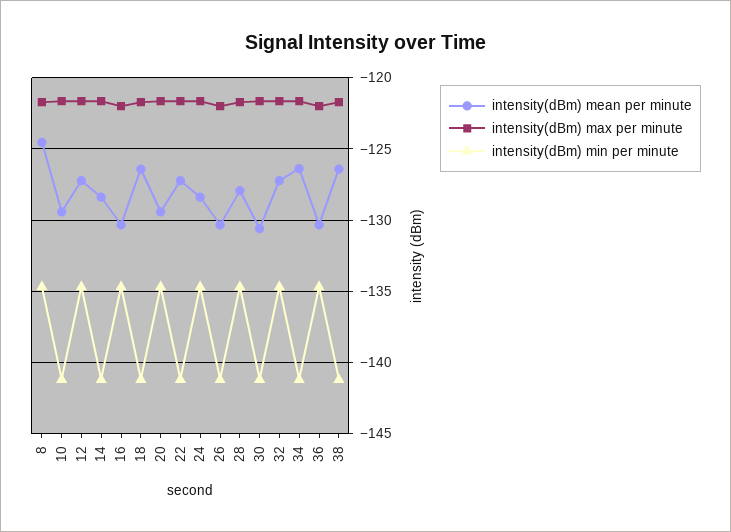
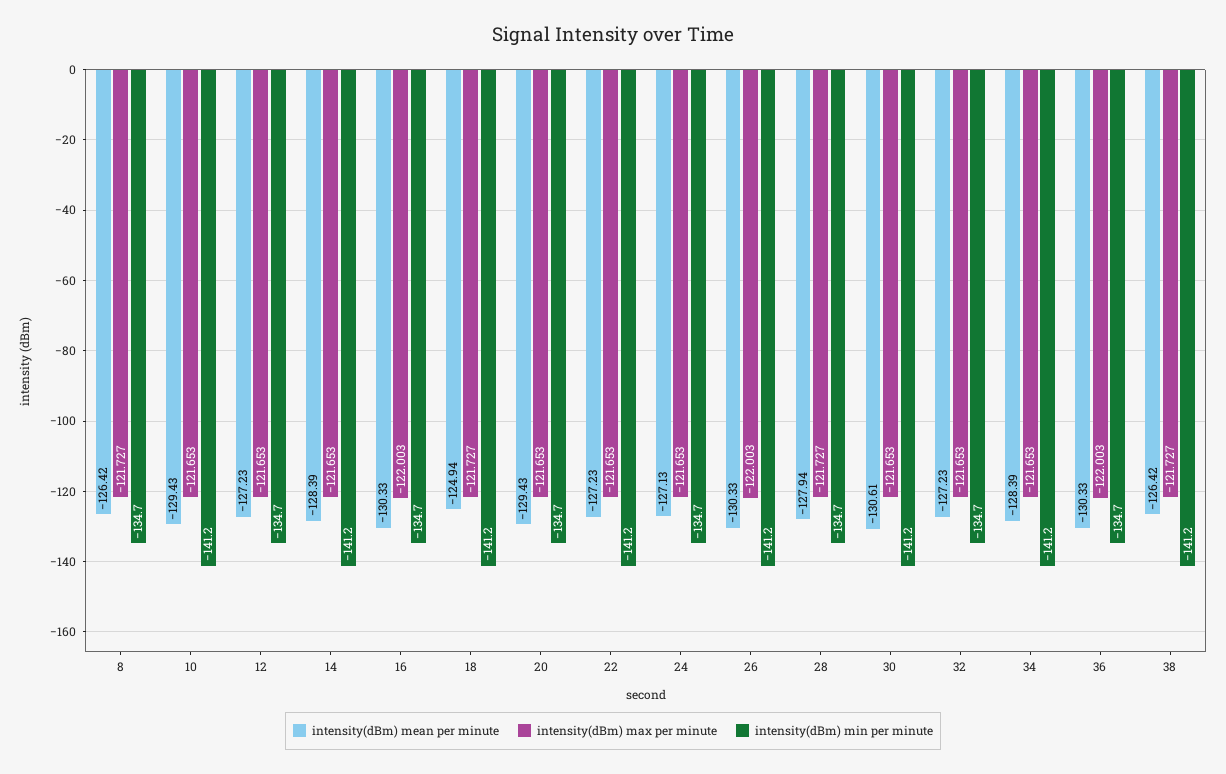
intensity(dBm) mean per minute, 8: -124.5 -> -126.42
intensity(dBm) mean per minute, 18: -126.5 -> -124.94
intensity(dBm) mean per minute, 24: -128.5 -> -127.13
intensity(dBm) mean per minute, 34: -126.5 -> -128.39

